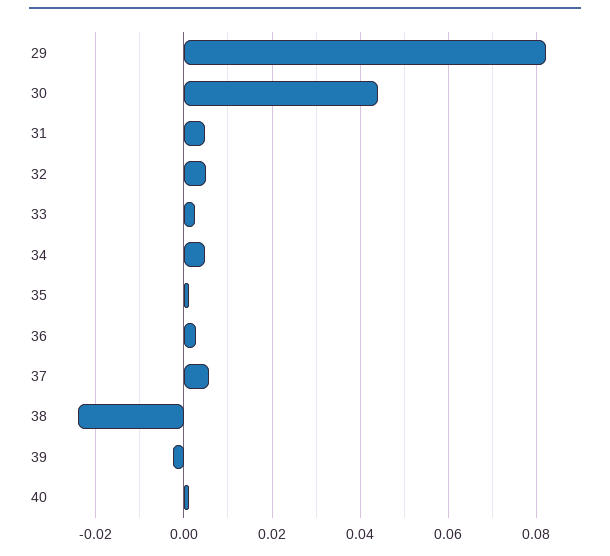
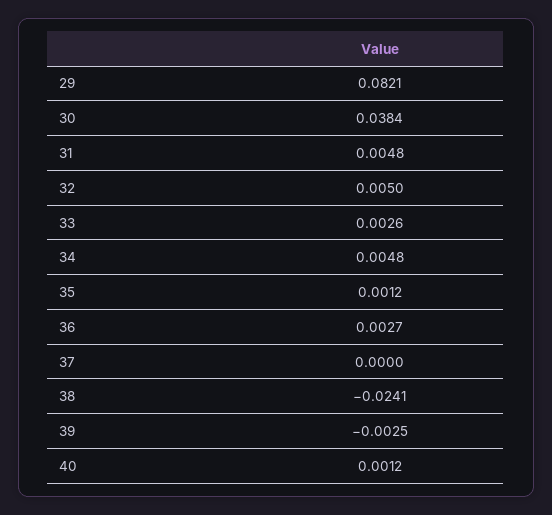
30: 0.044 -> 0.0384
37: 0.006 -> 0

